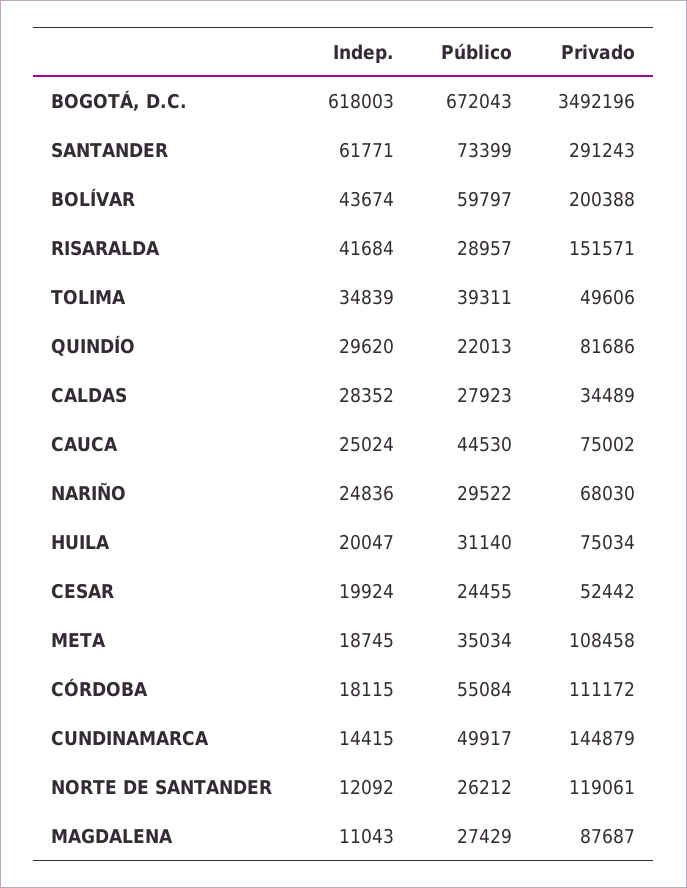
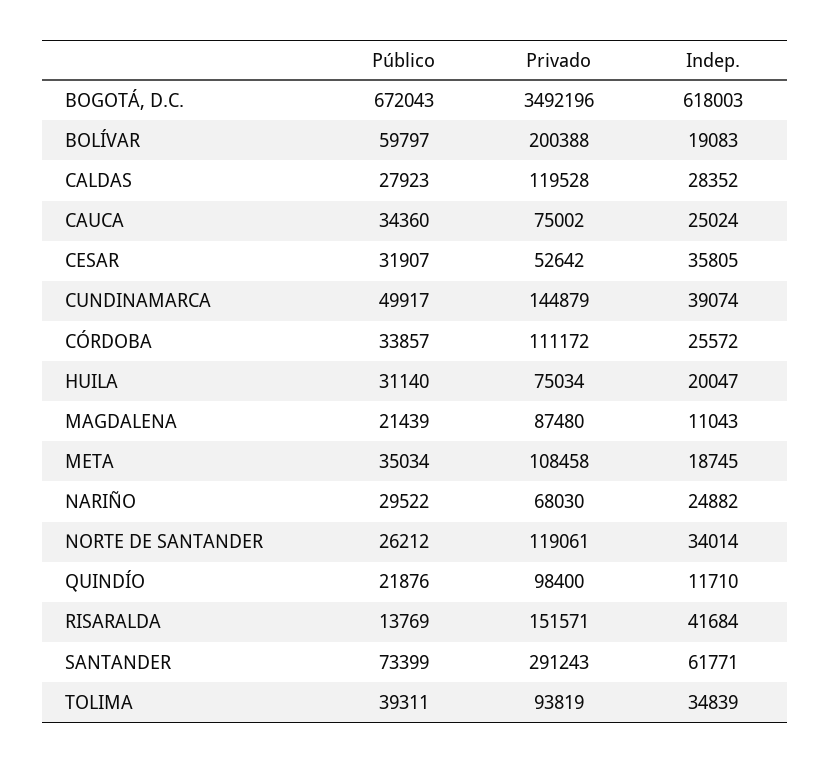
Indep., BOLÍVAR: 43674 -> 19083
Público, RISARALDA: 28957 -> 13769
Privado, TOLIMA: 49606 -> 93819
Indep., QUINDÍO: 29620 -> 11710
Público, QUINDÍO: 22013 -> 21876
Privado, QUINDÍO: 81686 -> 98400
Privado, CALDAS: 34489 -> 119528
Público, CAUCA: 44530 -> 34360
Indep., NARIÑO: 24836 -> 24882
Indep., CESAR: 19924 -> 35805
Público, CESAR: 24455 -> 31907
Privado, CESAR: 52442 -> 52642
Indep., CÓRDOBA: 18115 -> 25572
Público, CÓRDOBA: 55084 -> 33857
Indep., CUNDINAMARCA: 14415 -> 39074
Indep., NORTE DE SANTANDER: 12092 -> 34014
Público, MAGDALENA: 27429 -> 21439
Privado, MAGDALENA: 87687 -> 87480

